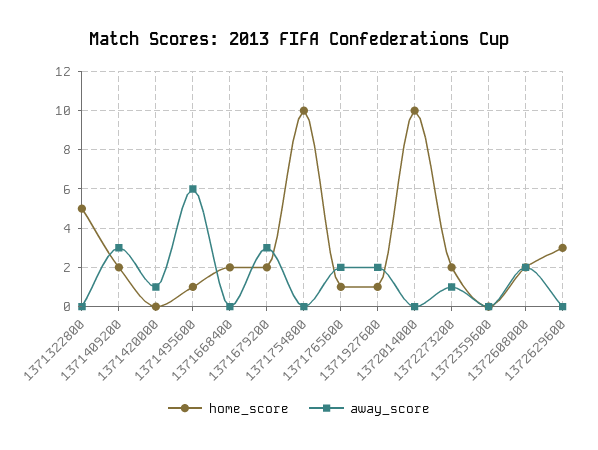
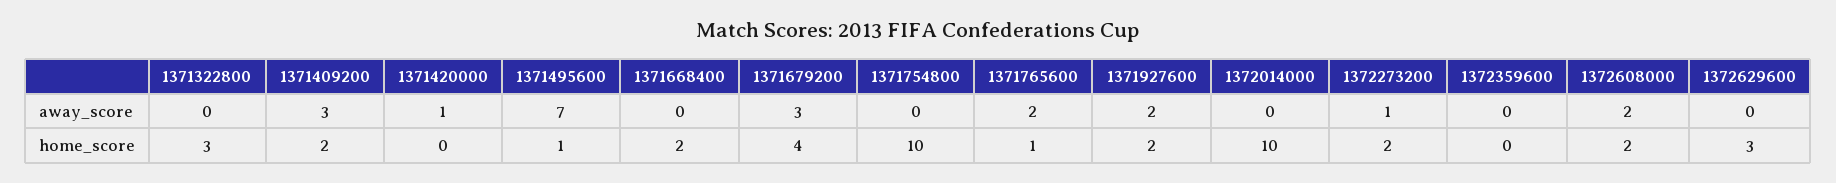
home_score, 1371322800: 5 -> 3
away_score, 1371495600: 6 -> 7
home_score, 1371679200: 2 -> 4
home_score, 1371927600: 1 -> 2

